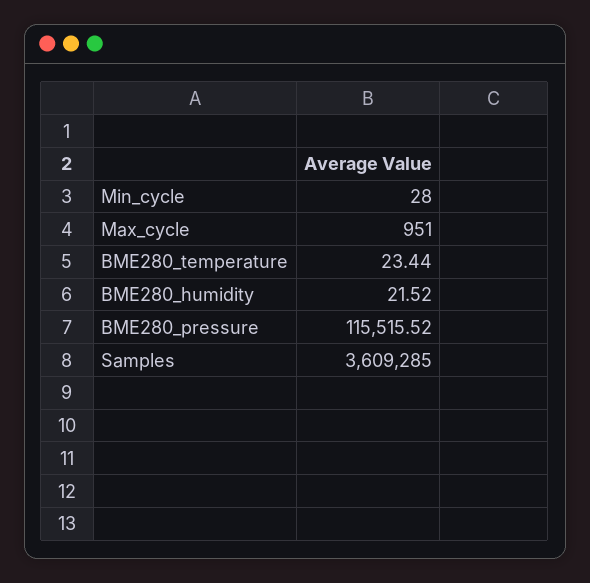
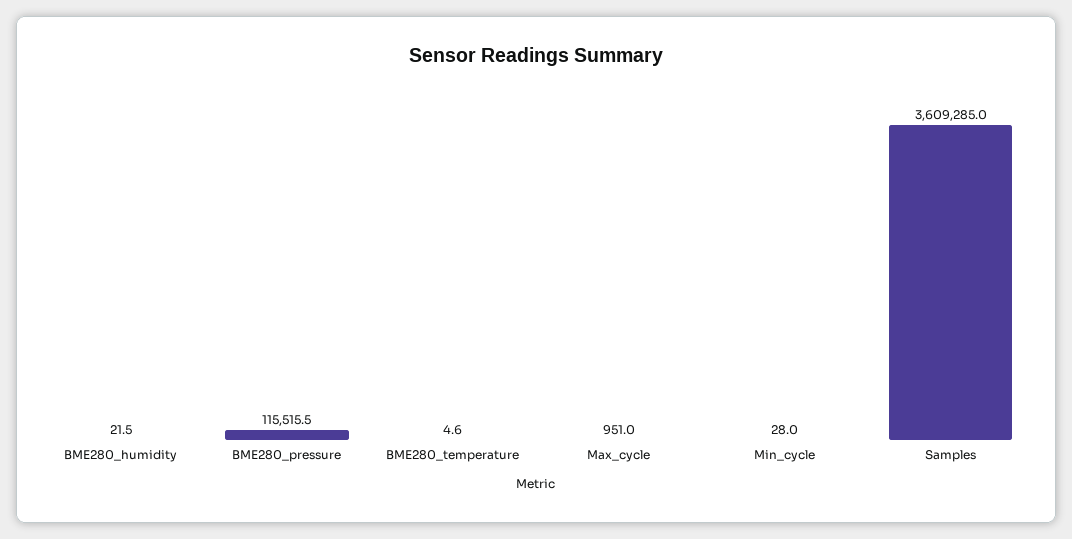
BME280_temperature: 23.44 -> 4.6

